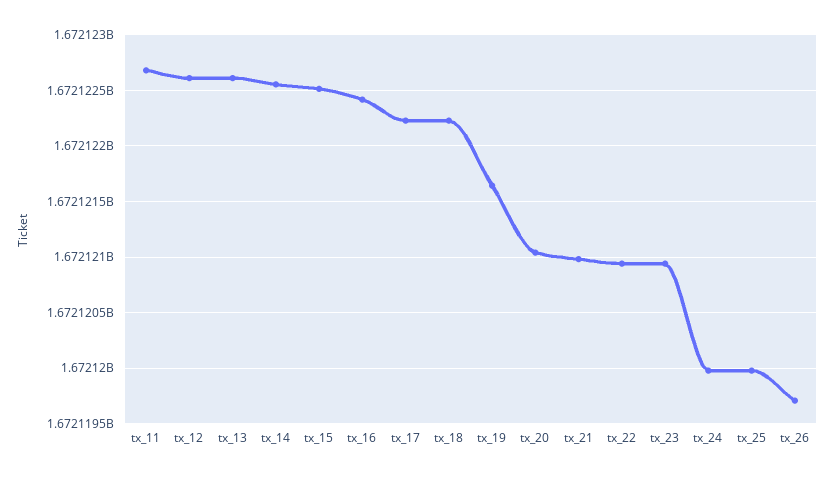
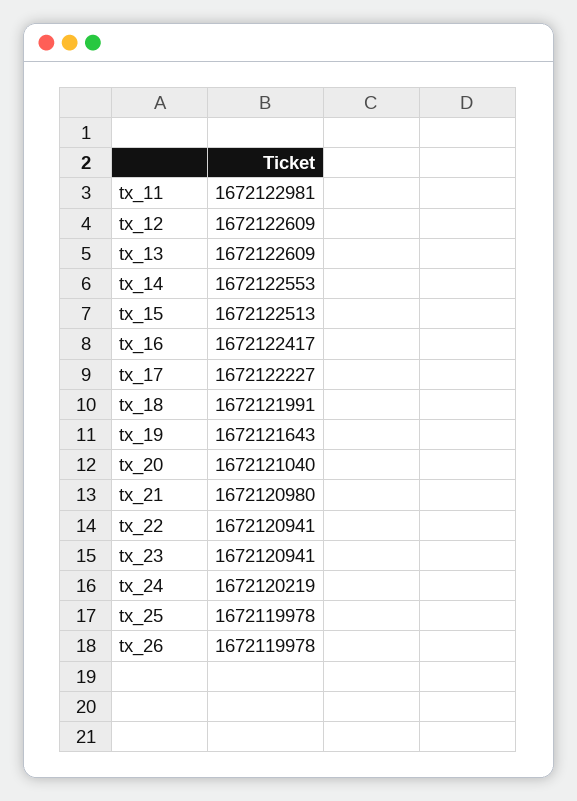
tx_11: 1672122700 -> 1672122981
tx_18: 1672122200 -> 1672121991
tx_24: 1672120000 -> 1672120219
tx_26: 1672119700 -> 1672119978

